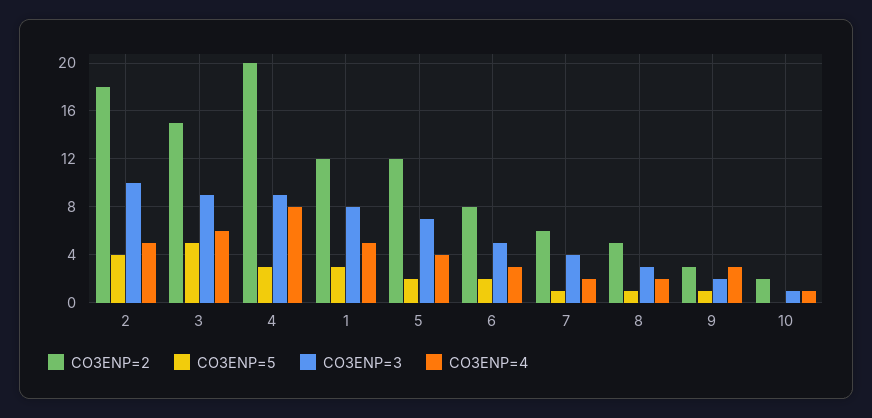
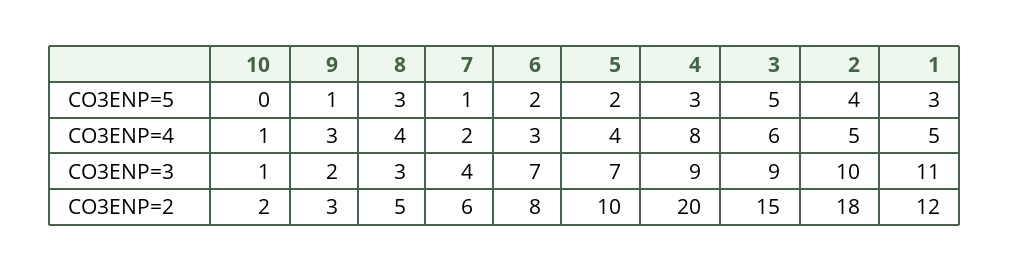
CO3ENP=3, 1: 8 -> 11
CO3ENP=2, 5: 12 -> 10
CO3ENP=3, 6: 5 -> 7
CO3ENP=5, 8: 1 -> 3
CO3ENP=4, 8: 2 -> 4

